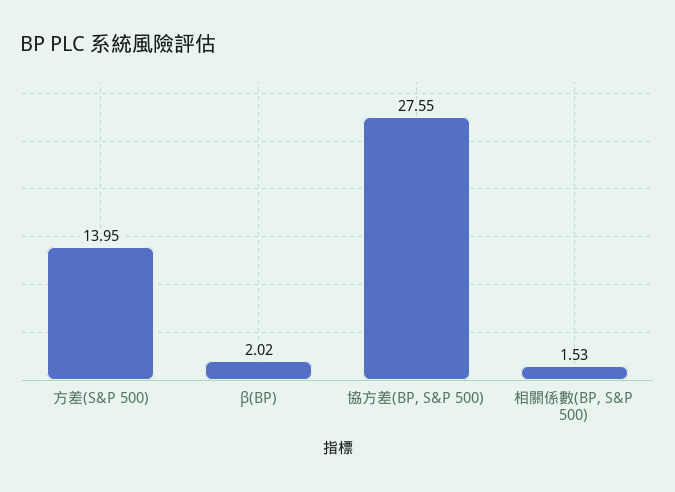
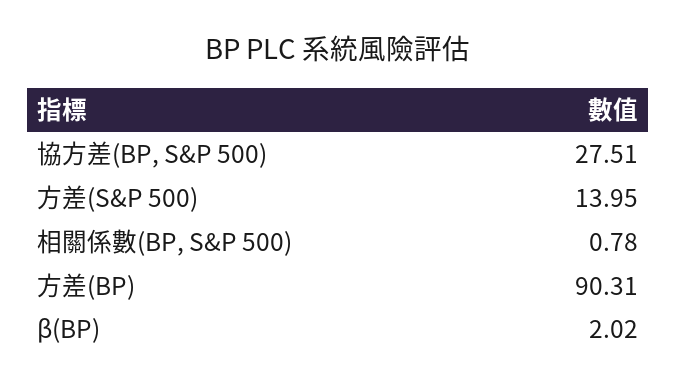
協方差(BP, S&P 500): 27.55 -> 27.51
相關係數(BP, S&P 500): 1.53 -> 0.78
方差(BP): none -> 90.31

